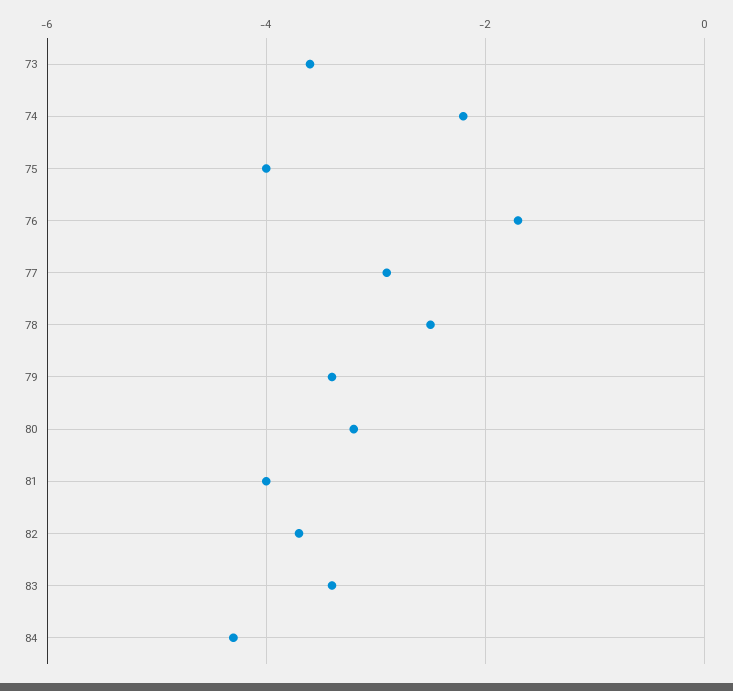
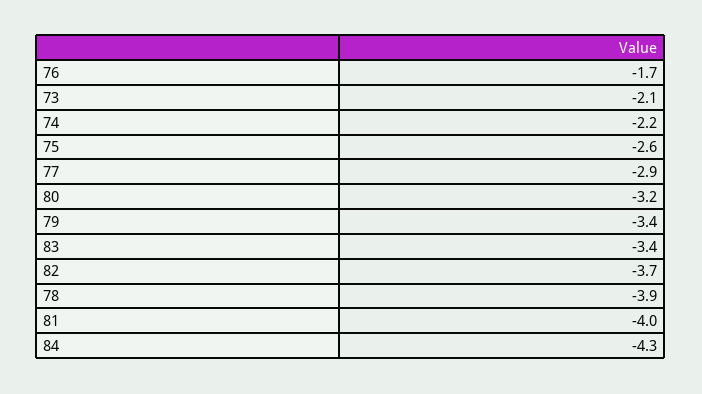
73: -3.5 -> -2.1
75: -4 -> -2.6
78: -2.5 -> -3.9

